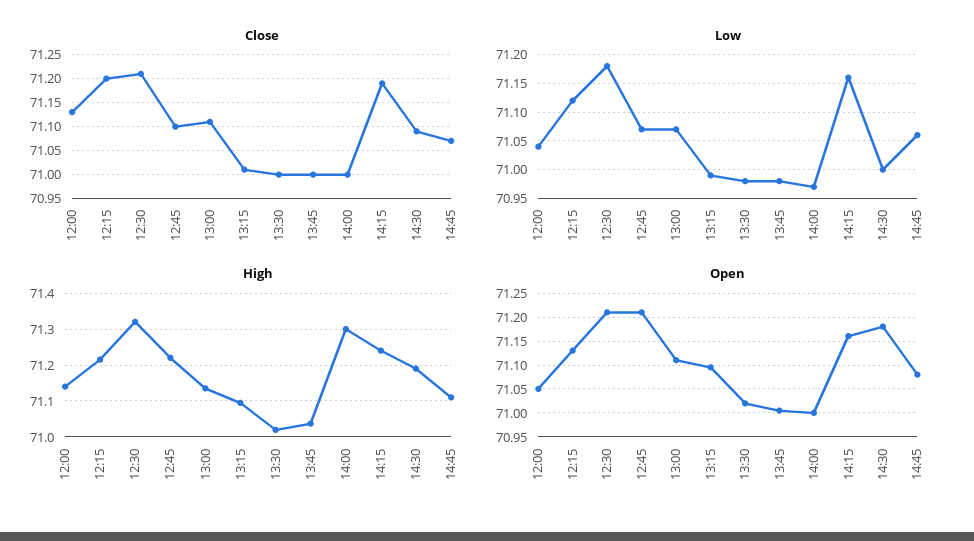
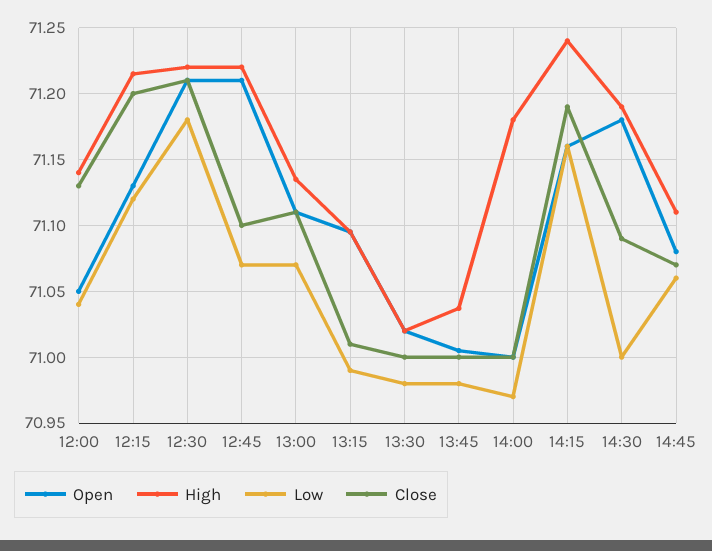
High, 12:30: 71.32 -> 71.22
High, 14:00: 71.3 -> 71.18

